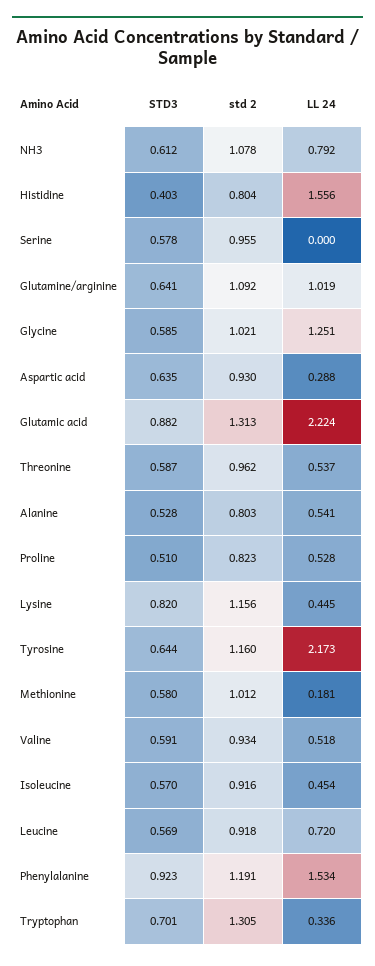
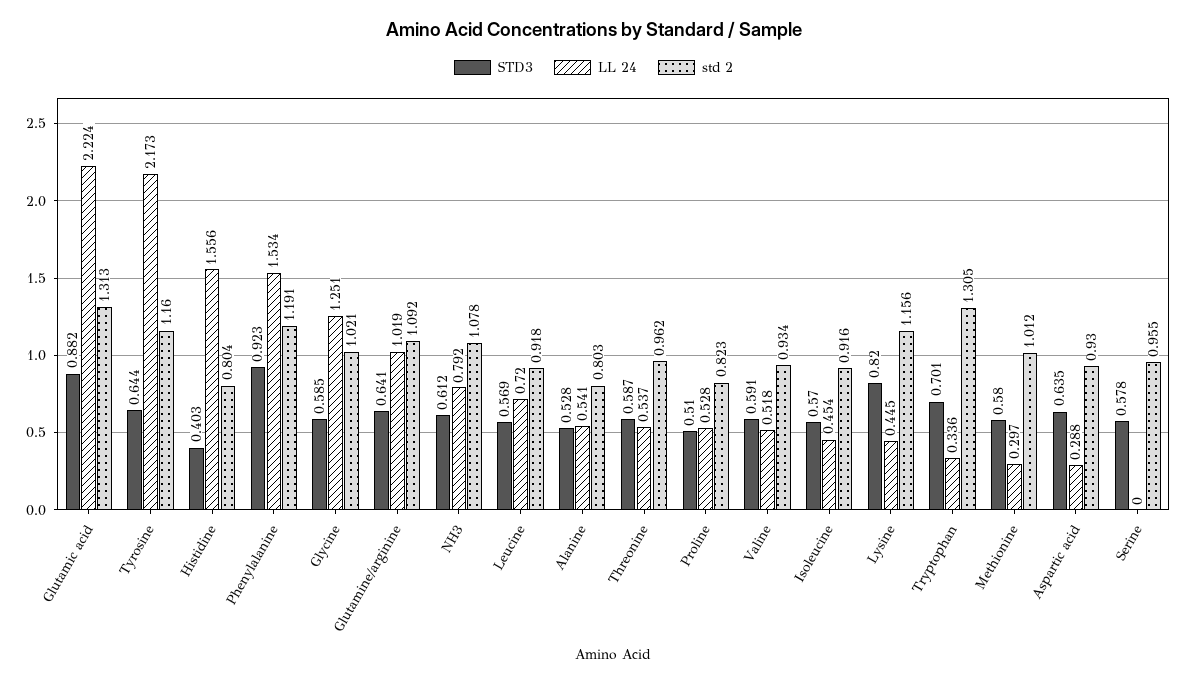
LL 24, Methionine: 0.181 -> 0.297

